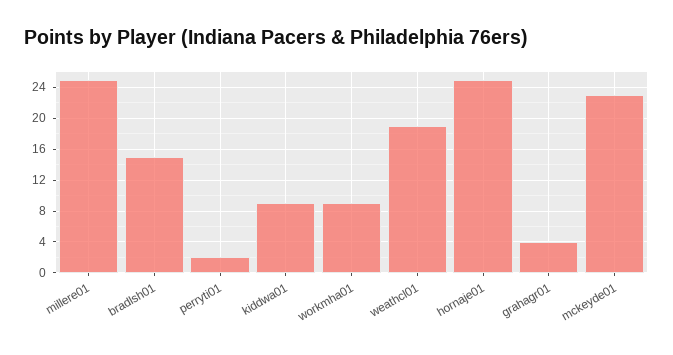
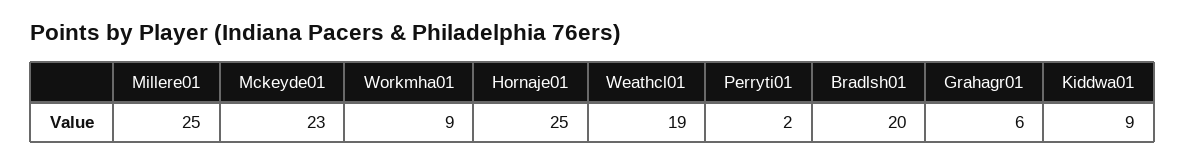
bradlsh01: 15 -> 20
grahagr01: 4 -> 6

